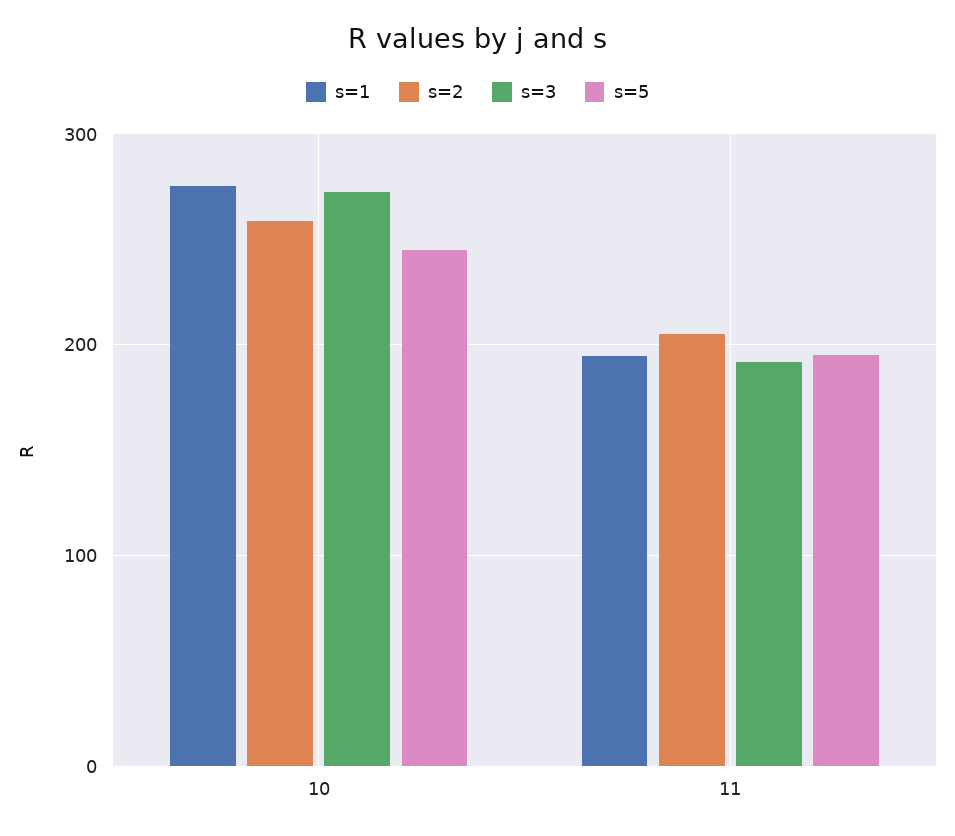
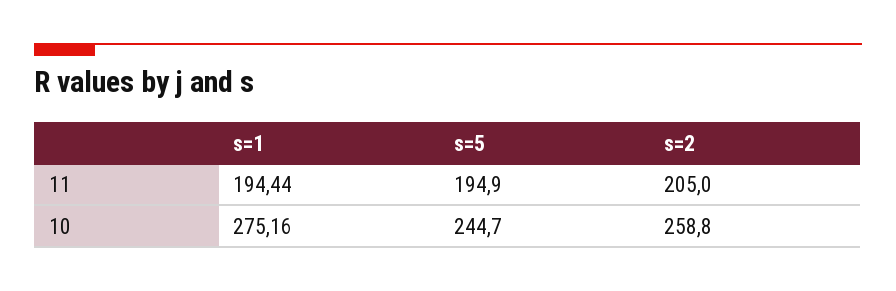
s=3, 10: 270 -> none
s=3, 11: 190 -> none

